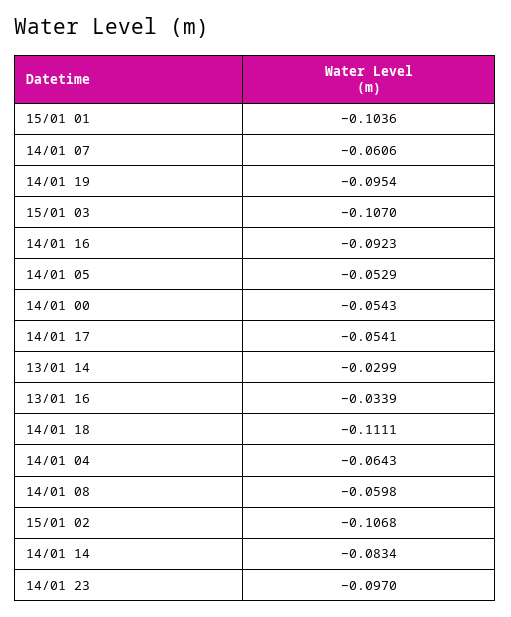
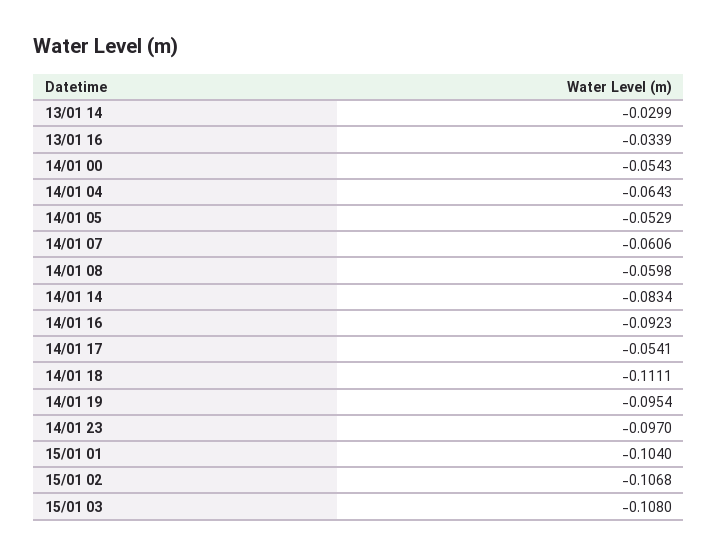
15/01 01: -0.1036 -> -0.104
15/01 03: -0.107 -> -0.108

